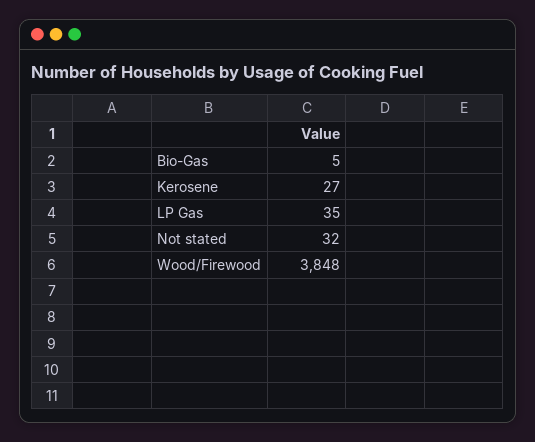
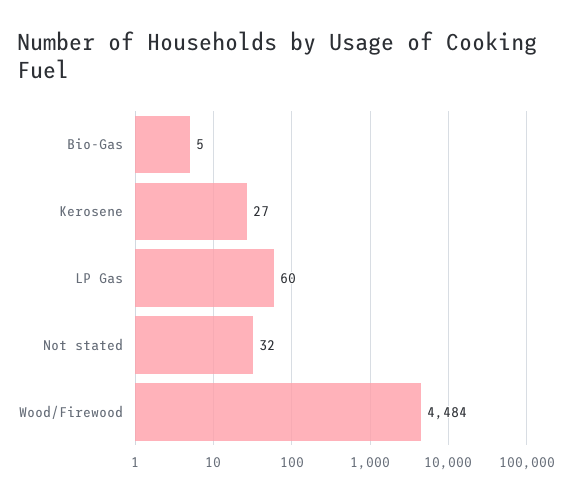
LP Gas: 35 -> 60
Wood/Firewood: 3848 -> 4484

